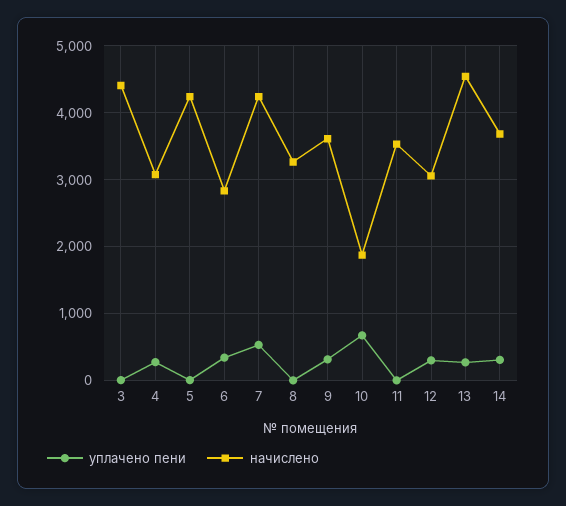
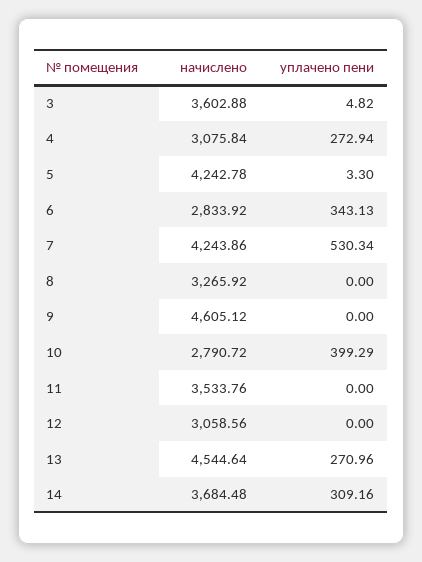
начислено, 3: 4400 -> 3602.88
уплачено пени, 9: 300 -> 0
начислено, 9: 3600 -> 4605.12
уплачено пени, 10: 700 -> 399.29
начислено, 10: 1900 -> 2790.72
уплачено пени, 12: 300 -> 0

